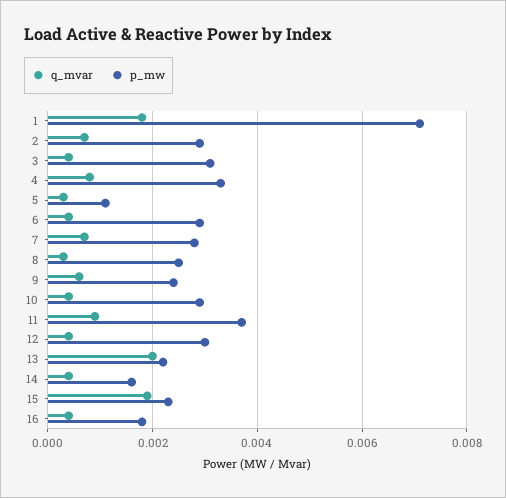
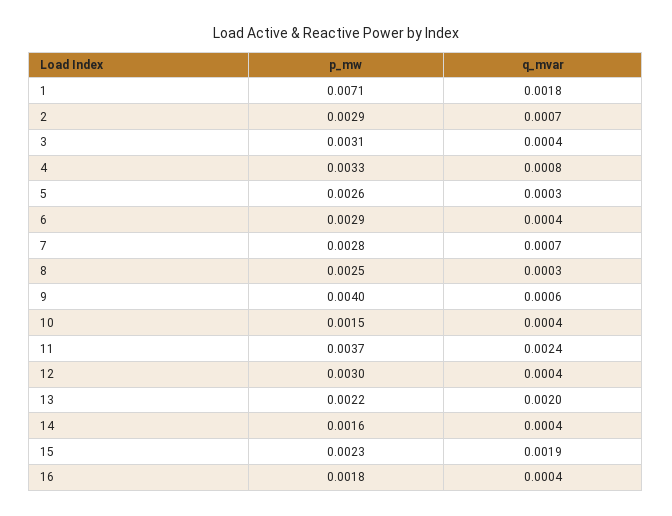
p_mw, 5: 0.001 -> 0.0026
p_mw, 9: 0.0025 -> 0.004
p_mw, 10: 0.003 -> 0.0015
q_mvar, 11: 0.001 -> 0.0024

